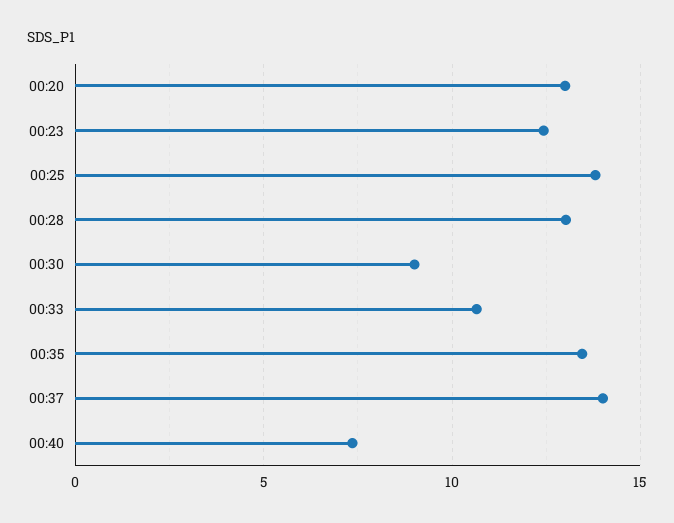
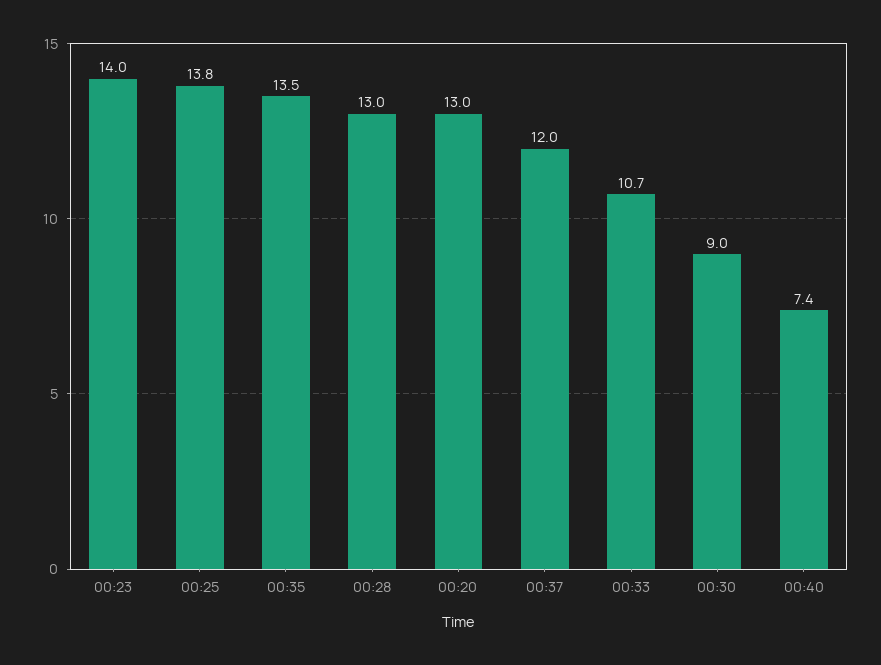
00:23: 12.5 -> 14
00:37: 14 -> 12

